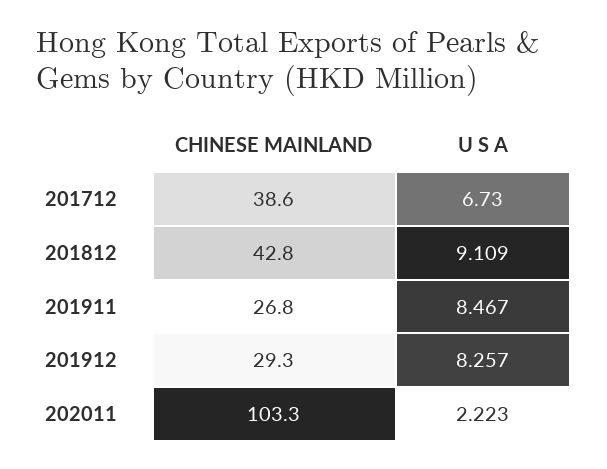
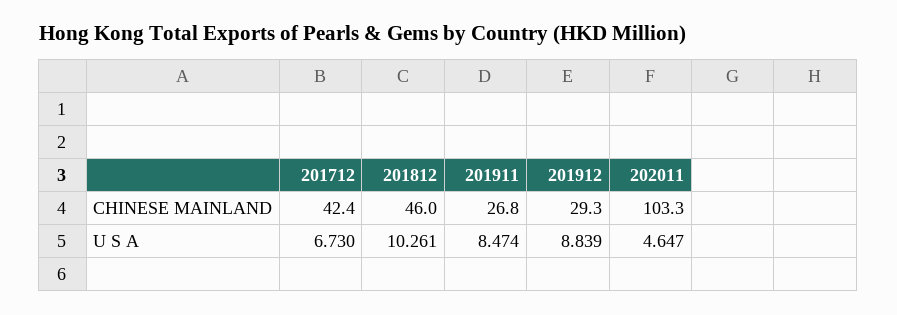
CHINESE MAINLAND, 201712: 38.6 -> 42.4
CHINESE MAINLAND, 201812: 42.8 -> 46
U S A, 201812: 9.109 -> 10.261
U S A, 201911: 8.467 -> 8.474
U S A, 201912: 8.257 -> 8.839
U S A, 202011: 2.223 -> 4.647

